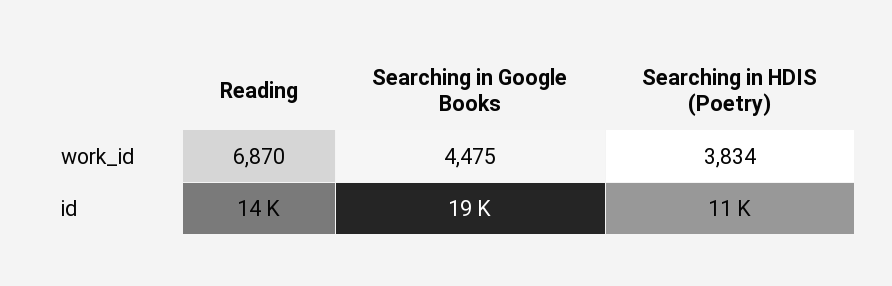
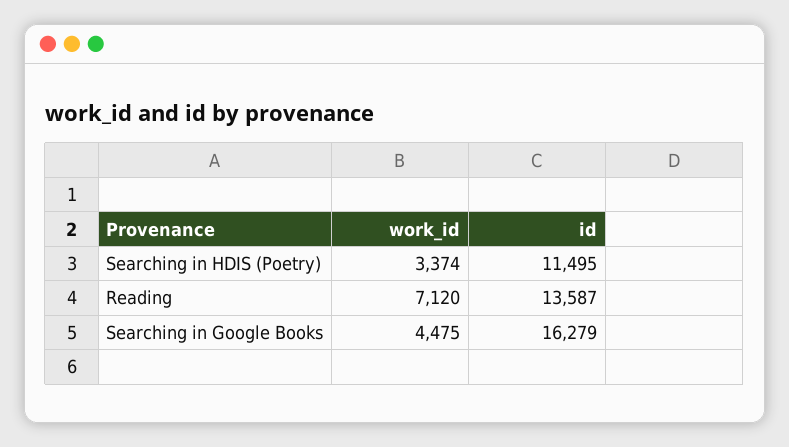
Reading, work_id: 6870 -> 7120
Searching in HDIS (Poetry), work_id: 3834 -> 3374
Searching in Google Books, id: 19000 -> 16279

